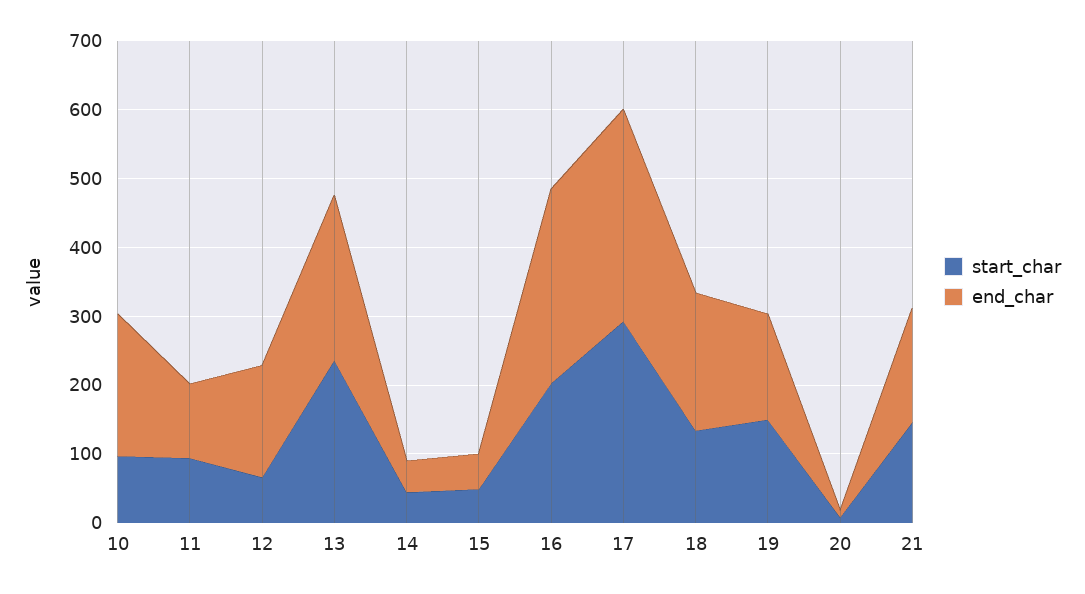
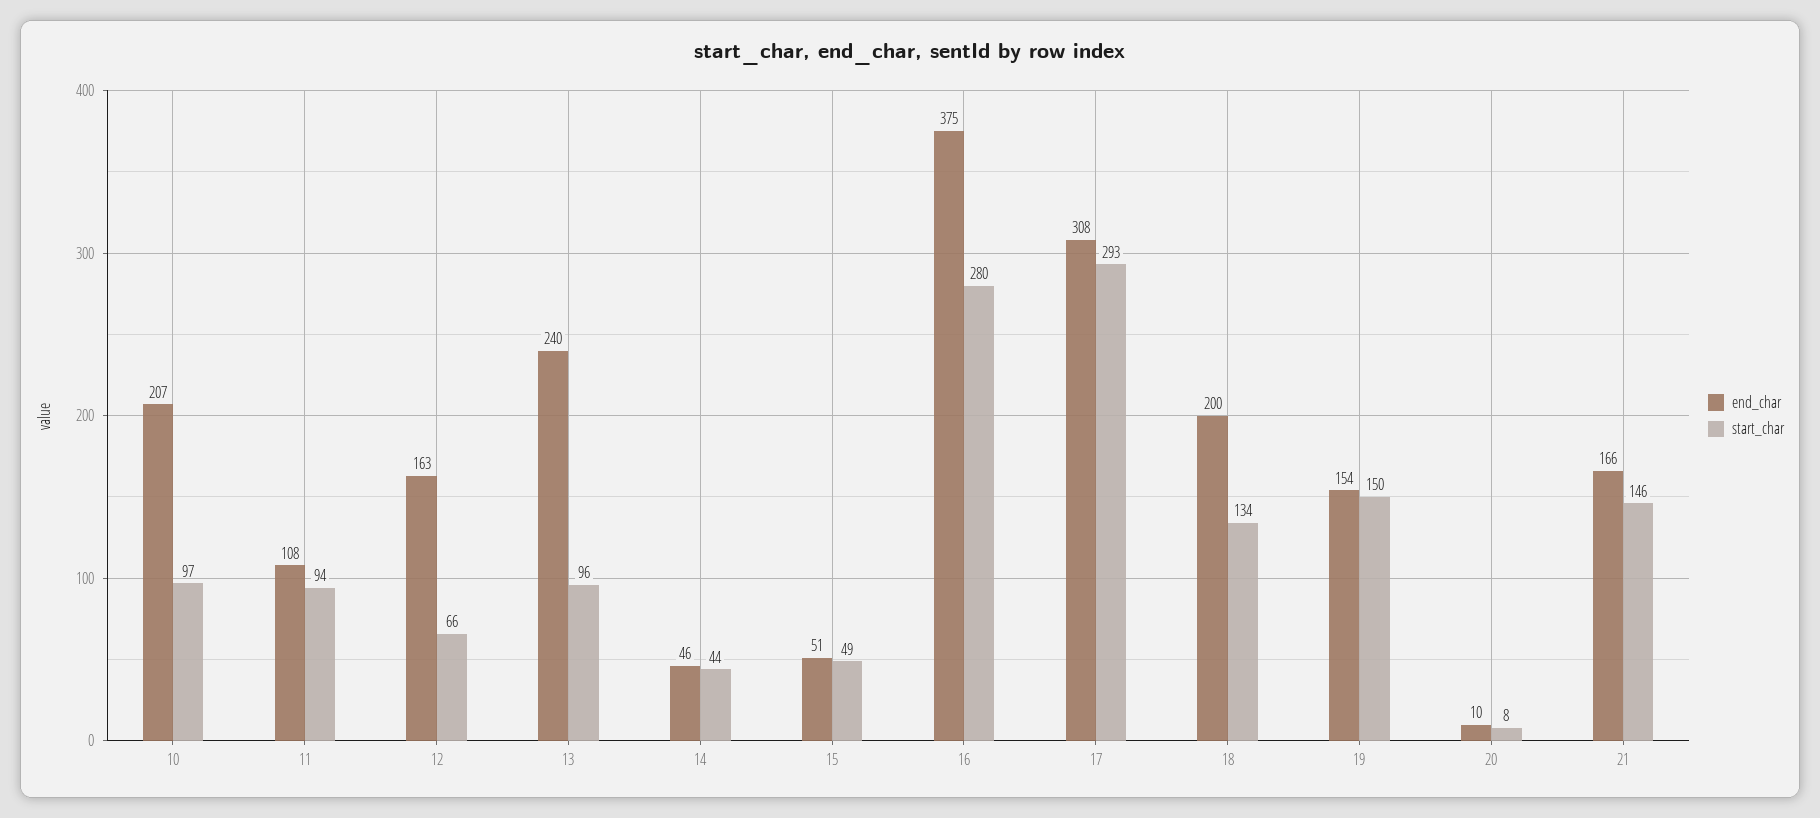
start_char, 13: 240 -> 96
start_char, 16: 200 -> 280
end_char, 16: 280 -> 375

